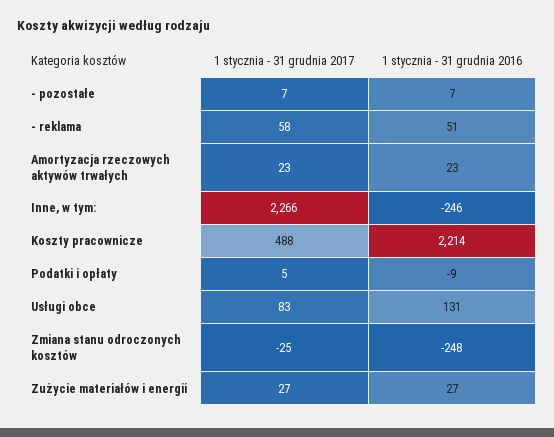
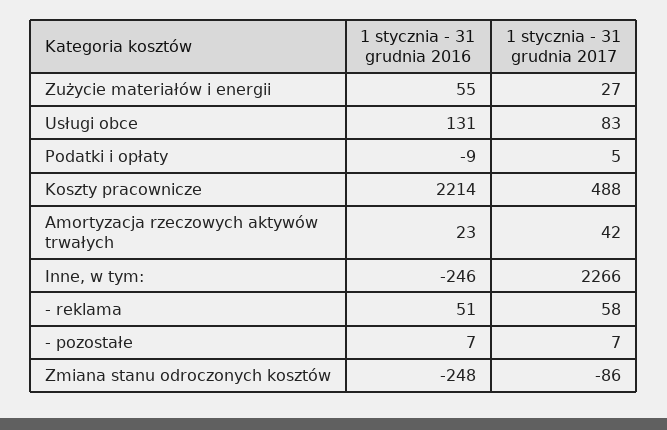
1 stycznia - 31 grudnia 2017, Amortyzacja rzeczowych aktywów trwałych: 23 -> 42
1 stycznia - 31 grudnia 2017, Zmiana stanu odroczonych kosztów: -25 -> -86
1 stycznia - 31 grudnia 2016, Zużycie materiałów i energii: 27 -> 55

